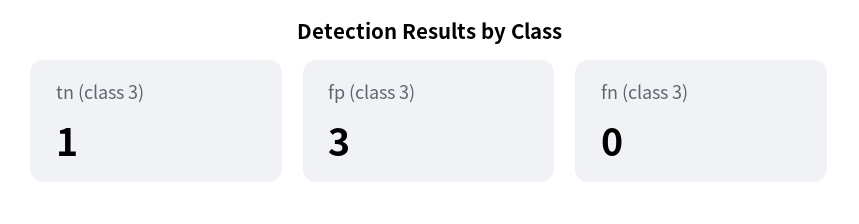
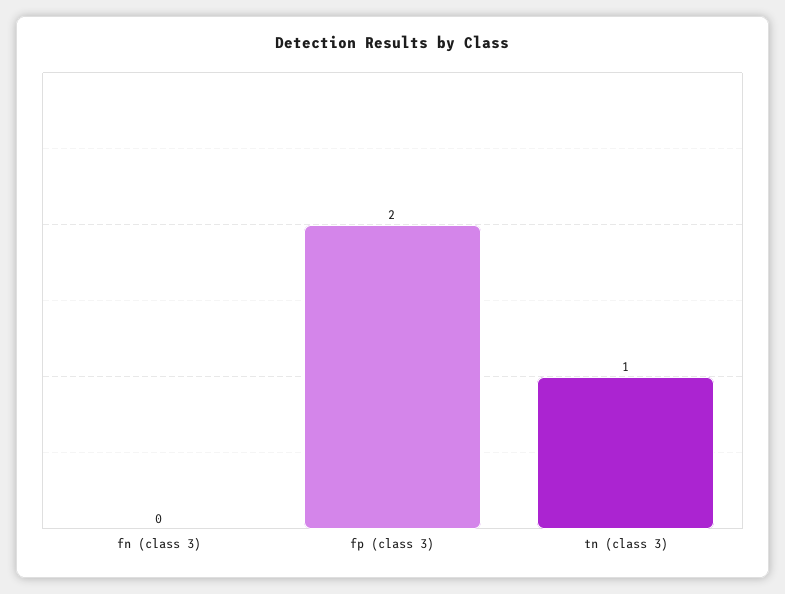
fp (class 3): 3 -> 2

